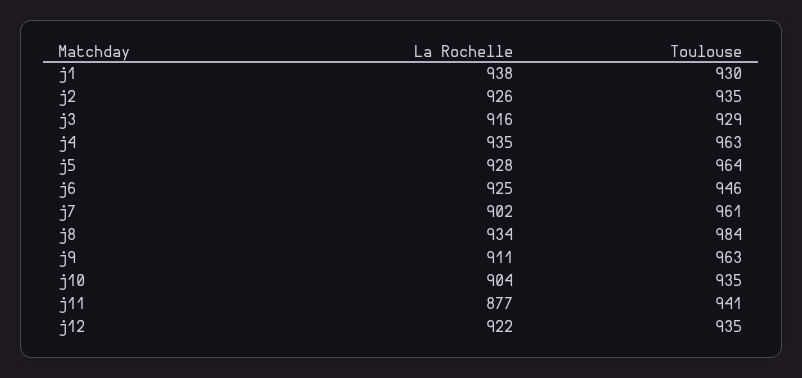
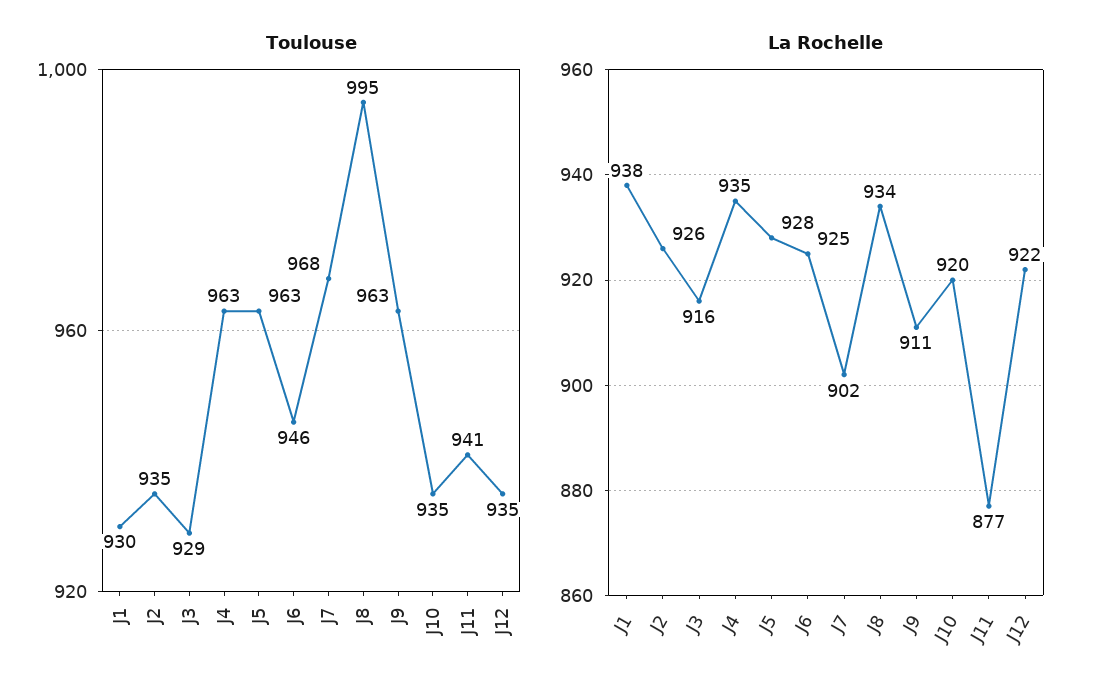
Toulouse, j5: 964 -> 963
Toulouse, j7: 961 -> 968
Toulouse, j8: 984 -> 995
La Rochelle, j10: 904 -> 920

